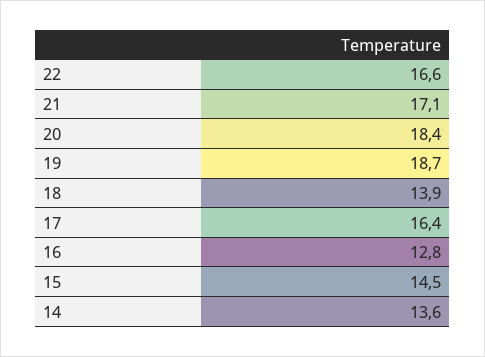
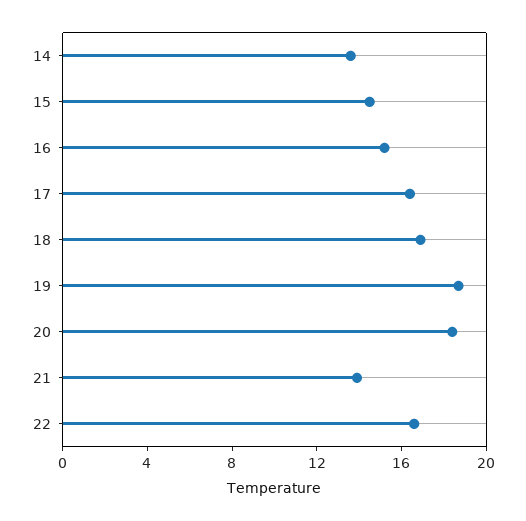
21: 17.1 -> 14
18: 13.9 -> 17
16: 12.8 -> 15

